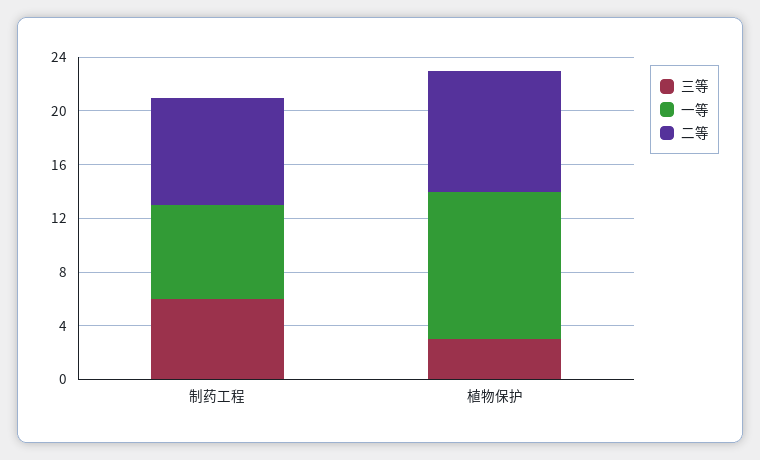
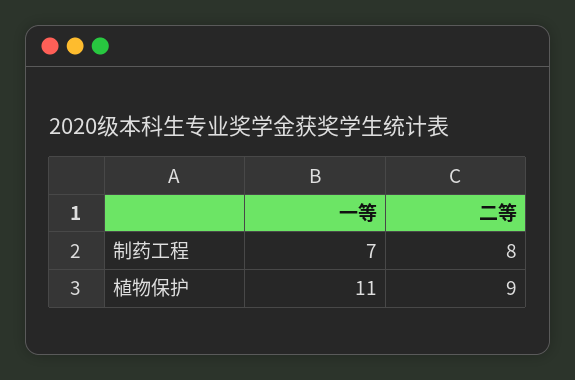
三等, 制药工程: 6 -> none
三等, 植物保护: 3 -> none

